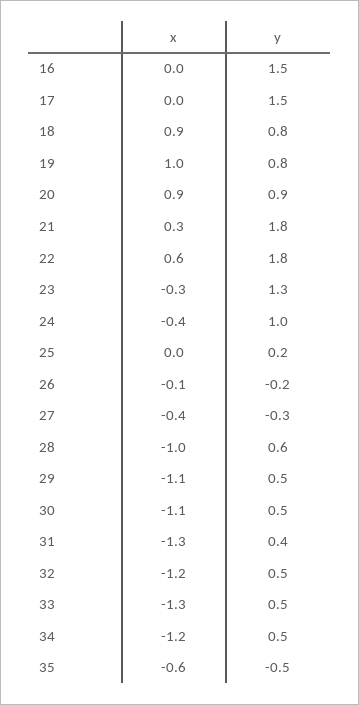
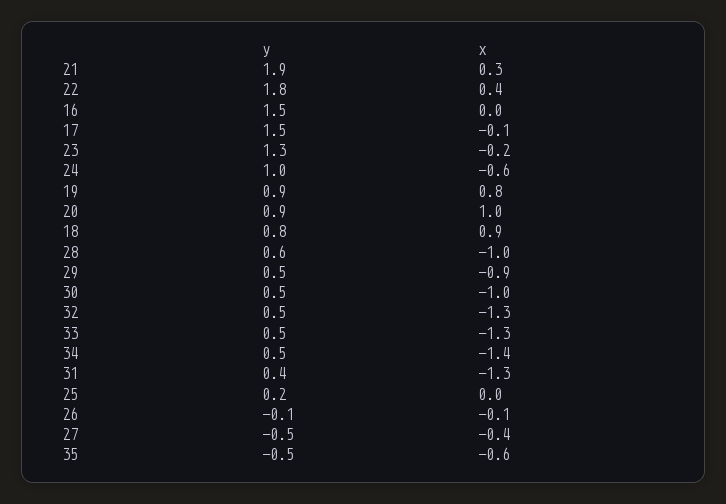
x, 17: 0 -> -0.1
x, 19: 1 -> 0.8
y, 19: 0.8 -> 0.9
x, 20: 0.9 -> 1
y, 21: 1.8 -> 1.9
x, 22: 0.6 -> 0.4
x, 23: -0.3 -> -0.2
x, 24: -0.4 -> -0.6
y, 26: -0.2 -> -0.1
y, 27: -0.3 -> -0.5
x, 29: -1.1 -> -0.9
x, 30: -1.1 -> -1
x, 32: -1.2 -> -1.3
x, 34: -1.2 -> -1.4

